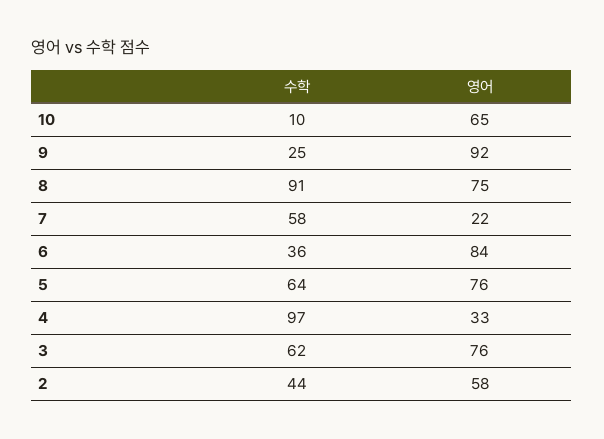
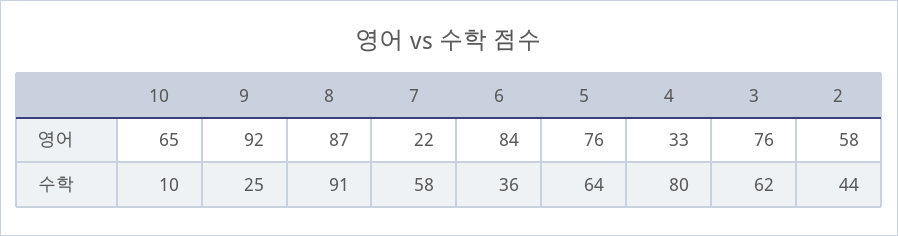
영어, 8: 75 -> 87
수학, 4: 97 -> 80

